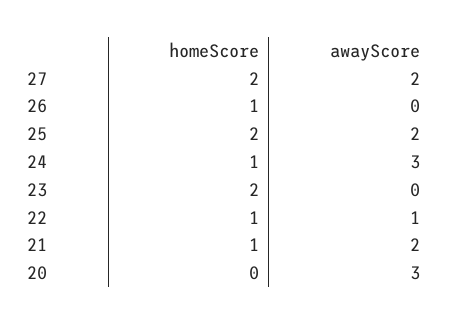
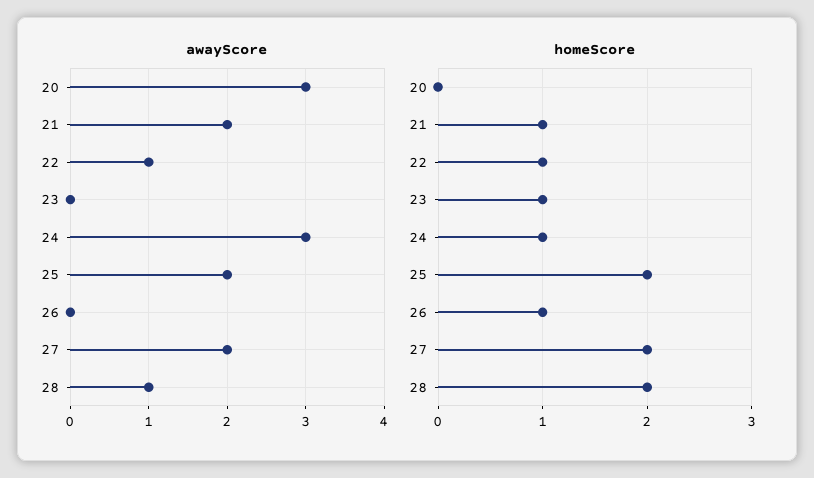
homeScore, 23: 2 -> 1
awayScore, 28: none -> 1
homeScore, 28: none -> 2

